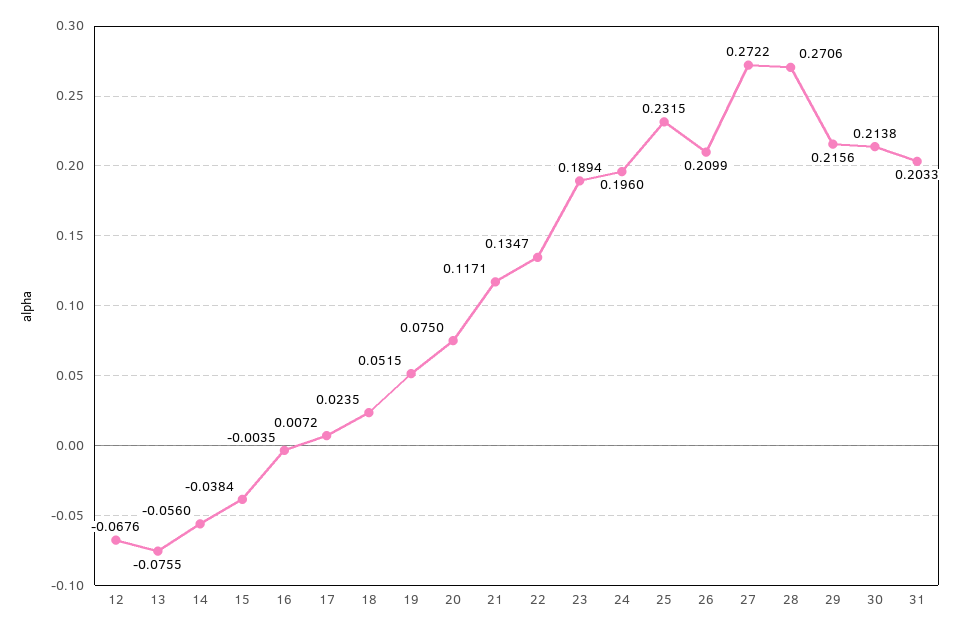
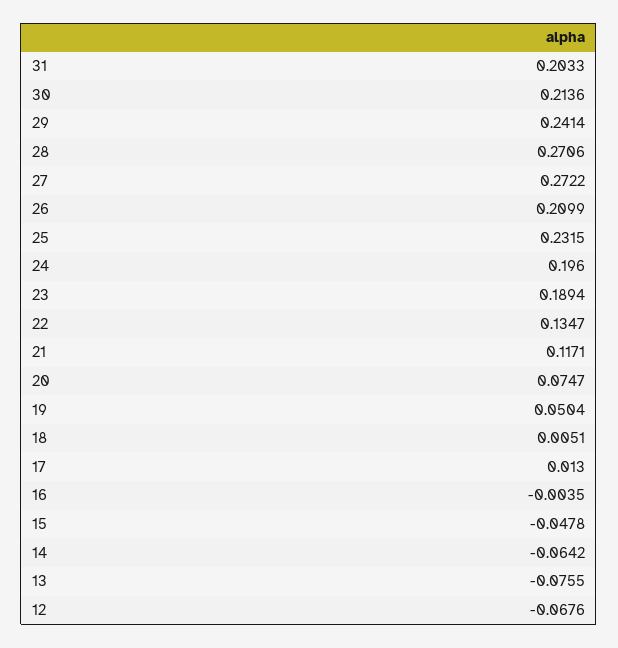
14: -0.056 -> -0.0642
15: -0.0384 -> -0.0478
17: 0.0072 -> 0.013
18: 0.0235 -> 0.0051
19: 0.0515 -> 0.0504
20: 0.075 -> 0.0747
29: 0.2156 -> 0.2414
30: 0.2138 -> 0.2136

